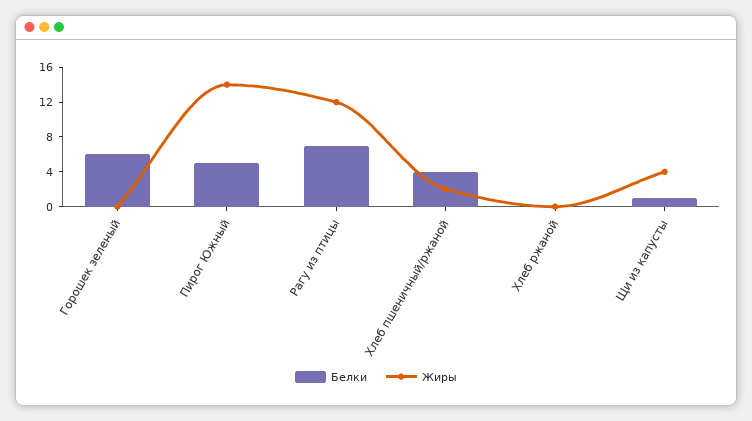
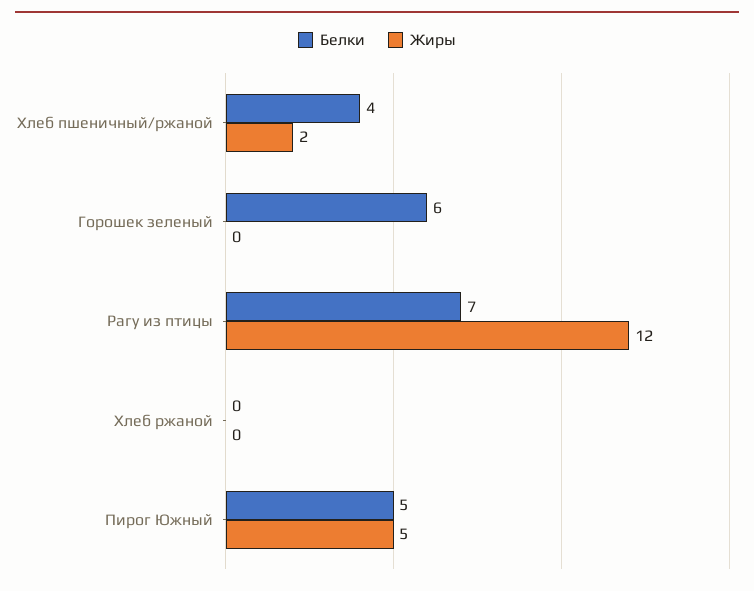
Жиры, Пирог Южный: 14 -> 5
Белки, Щи из капусты: 1 -> none
Жиры, Щи из капусты: 4 -> none

